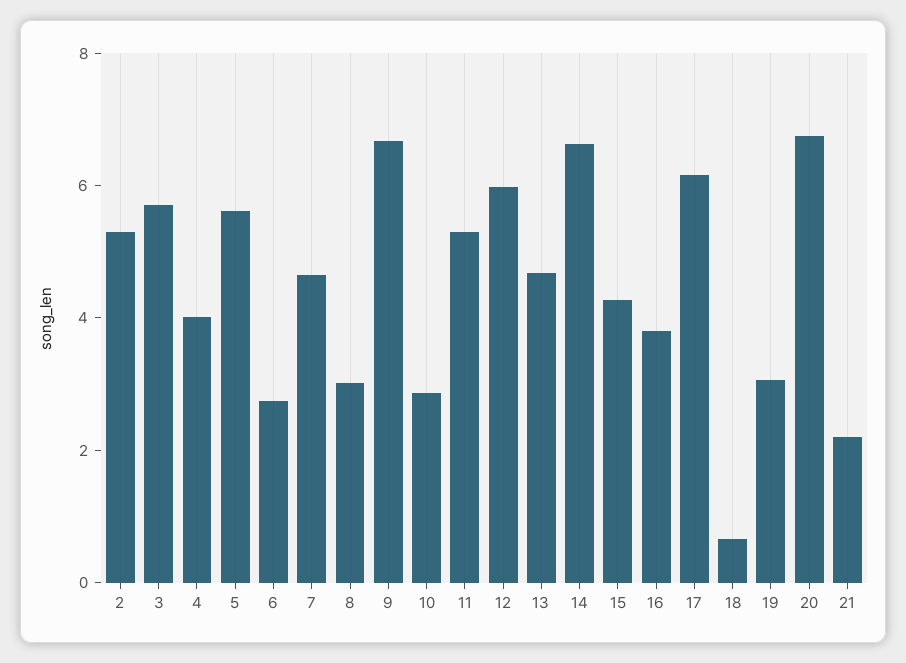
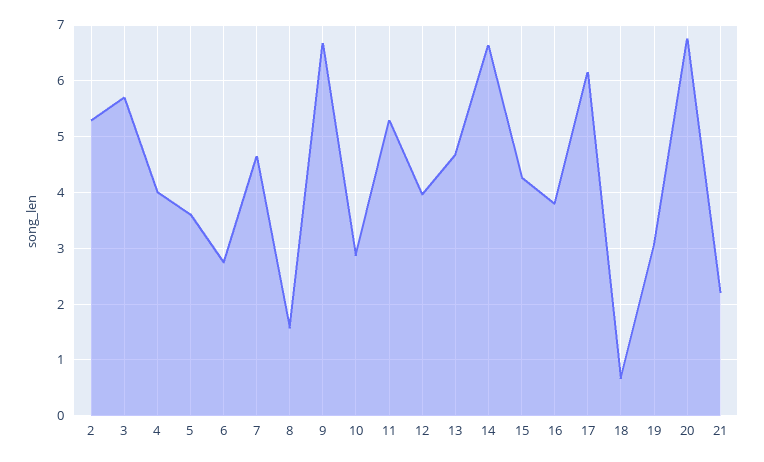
5: 5.5 -> 3.6
8: 3 -> 1.6
12: 6 -> 4

